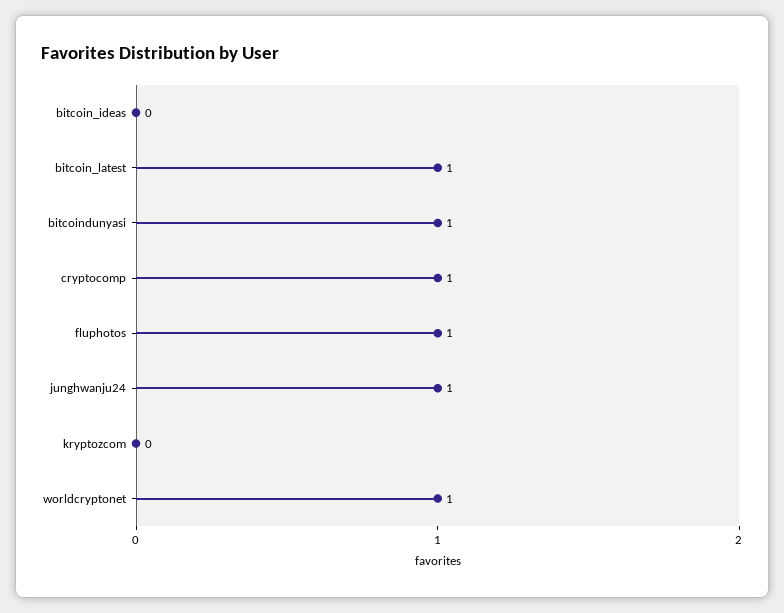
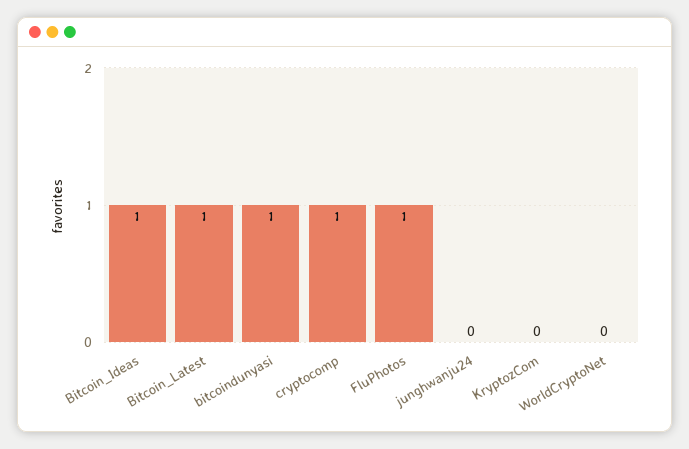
bitcoin_ideas: 0 -> 1
junghwanju24: 1 -> 0
worldcryptonet: 1 -> 0

